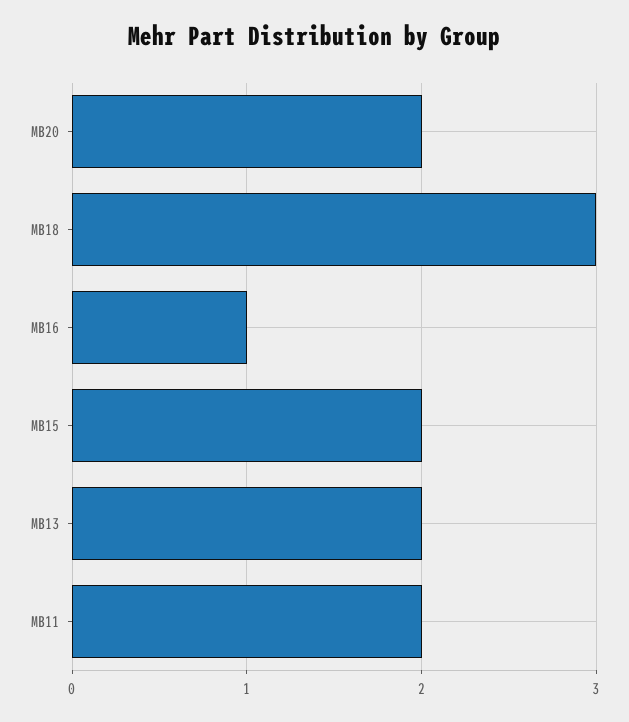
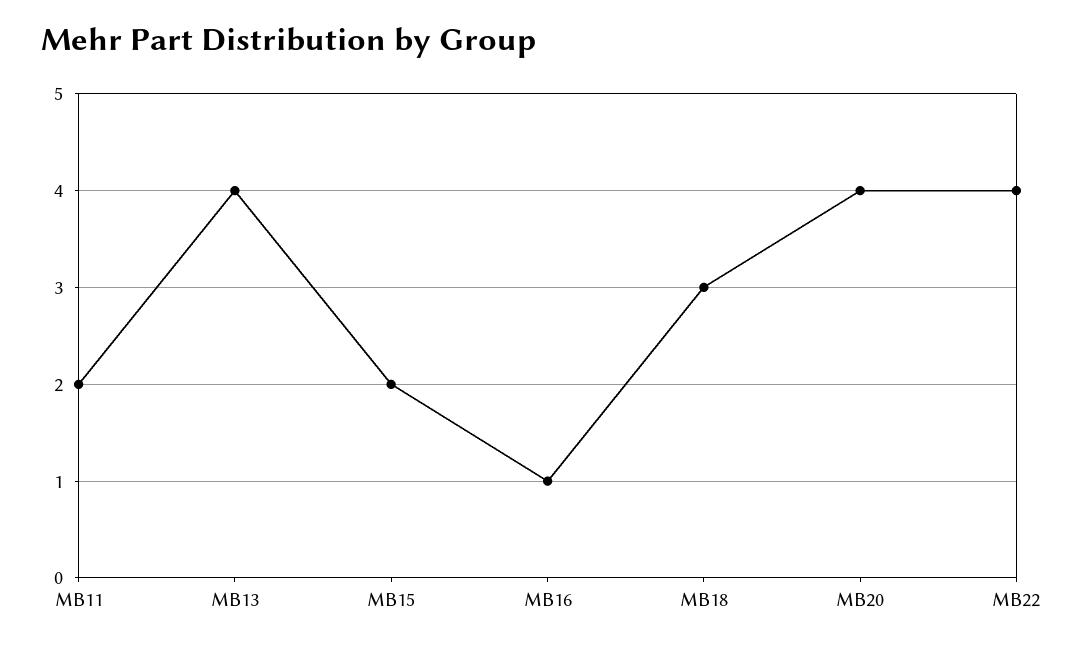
MB20: 2 -> 4
MB13: 2 -> 4
MB22: none -> 4

